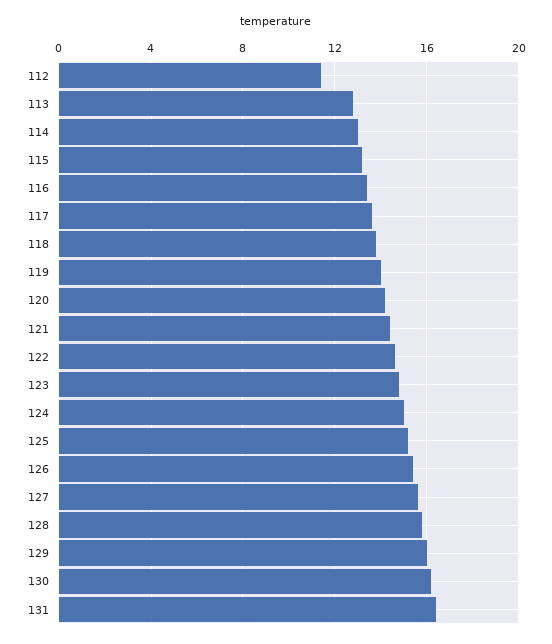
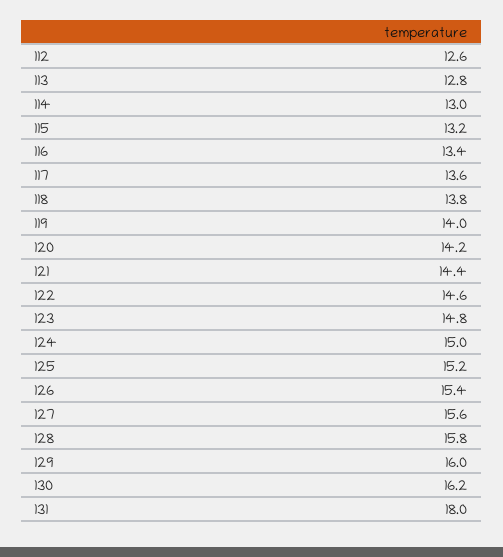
112: 11.5 -> 12.6
131: 16.5 -> 18

